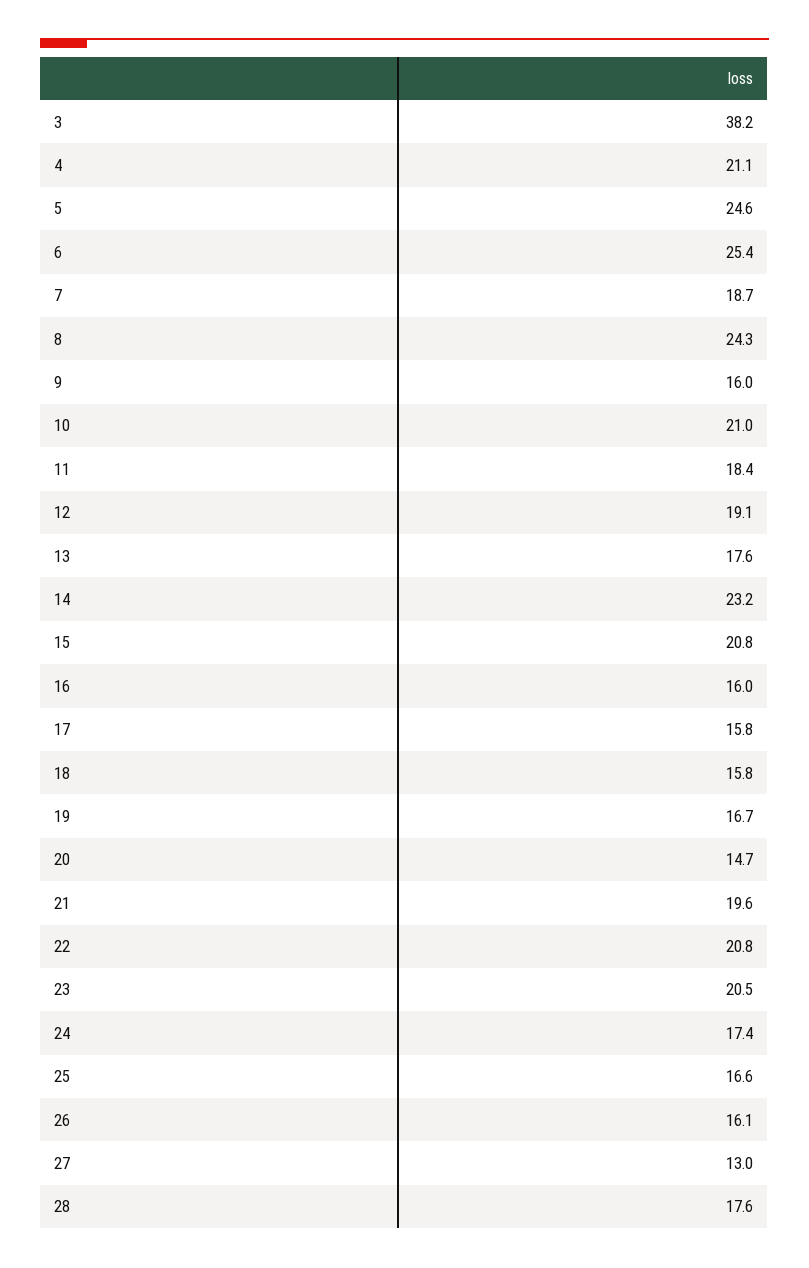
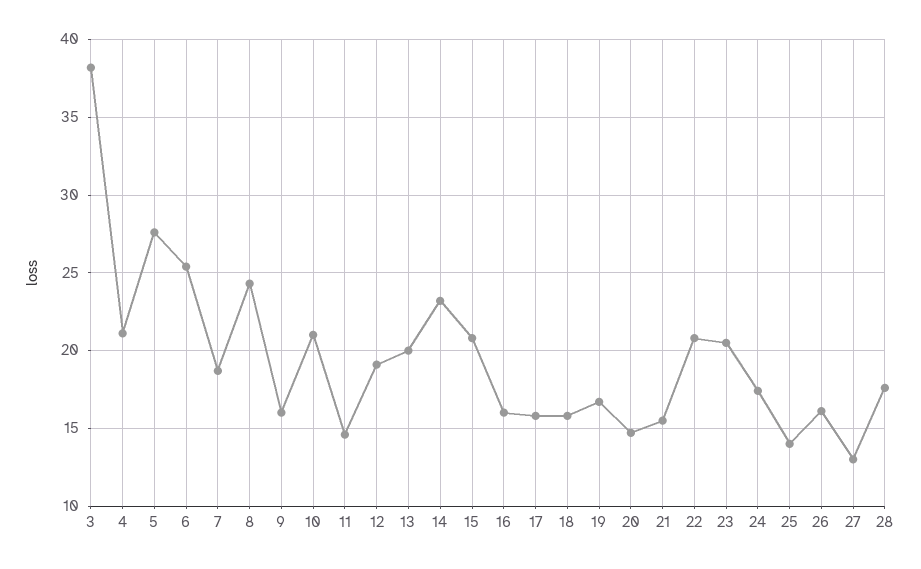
5: 24.6 -> 27.5
11: 18.4 -> 14.5
13: 17.6 -> 20
21: 19.6 -> 15.5
25: 16.6 -> 14

